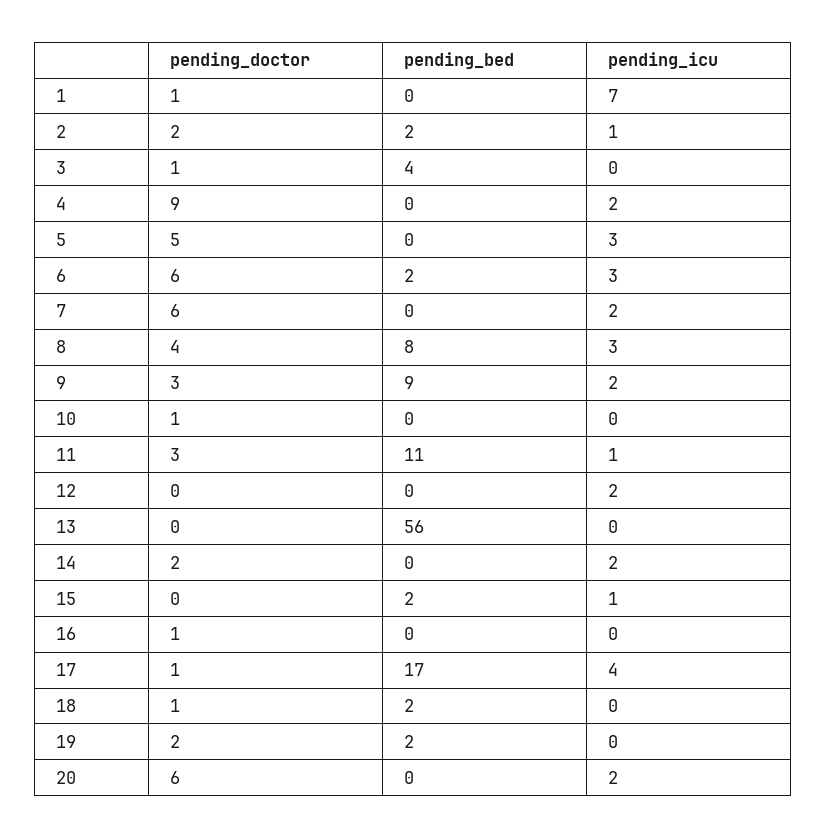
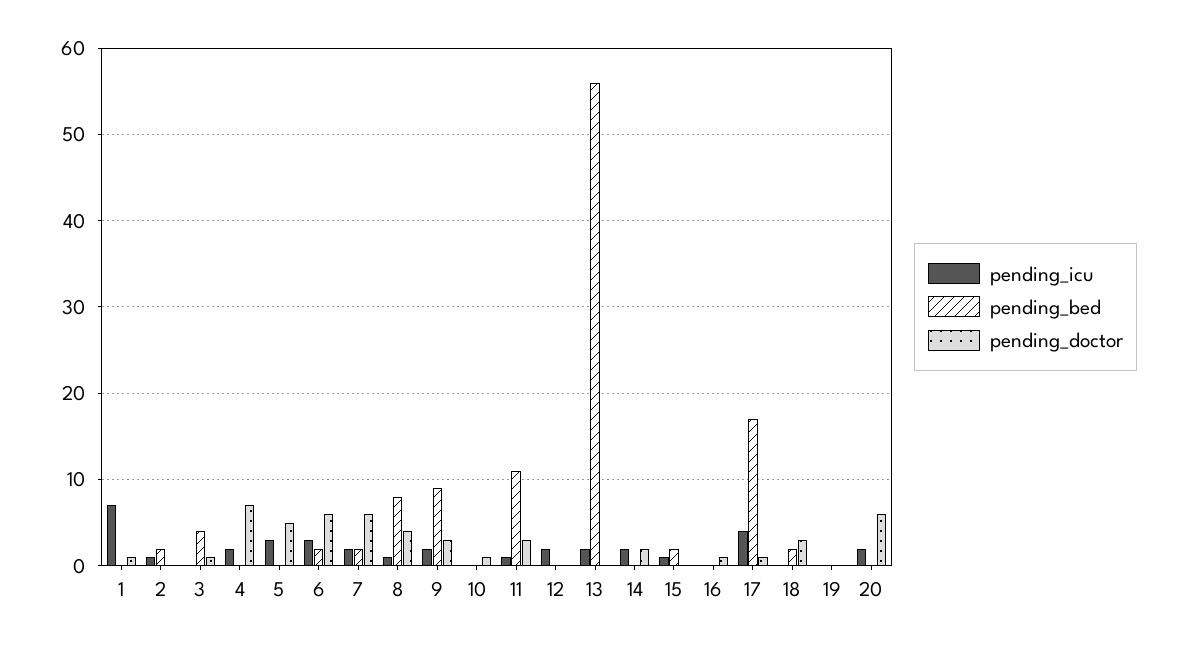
pending_doctor, 2: 2 -> 0
pending_doctor, 4: 9 -> 7
pending_bed, 7: 0 -> 2
pending_icu, 8: 3 -> 1
pending_icu, 13: 0 -> 2
pending_doctor, 18: 1 -> 3
pending_doctor, 19: 2 -> 0
pending_bed, 19: 2 -> 0

